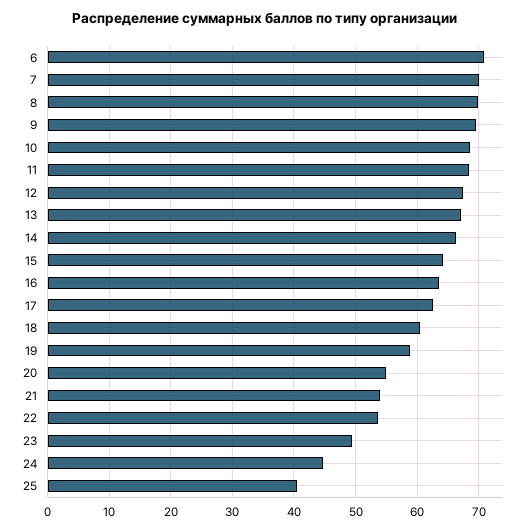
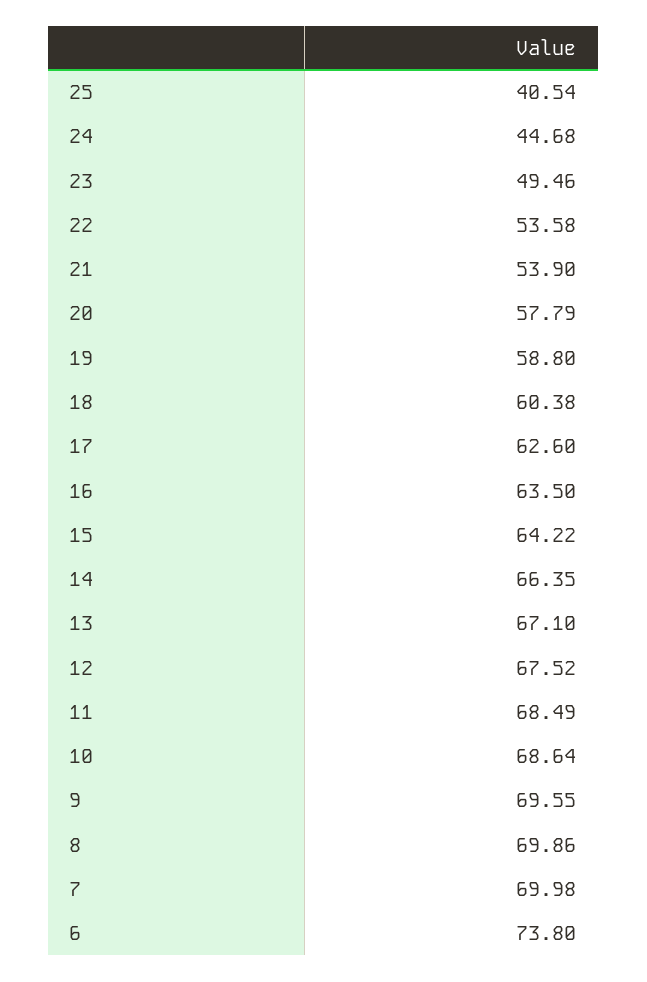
6: 71 -> 73.8
20: 55 -> 57.79

